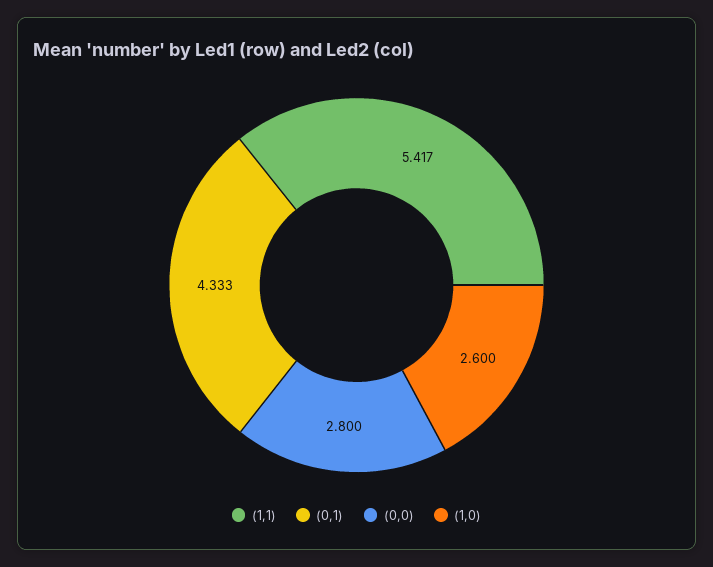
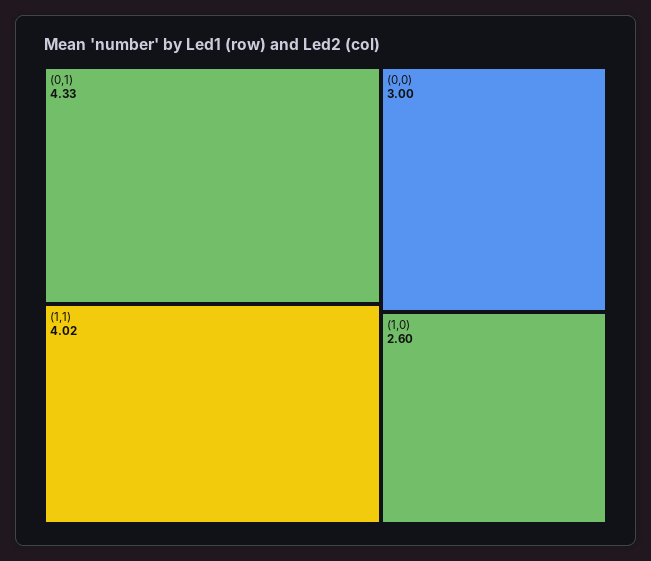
(1,1): 5.417 -> 4.02
(0,0): 2.8 -> 3

